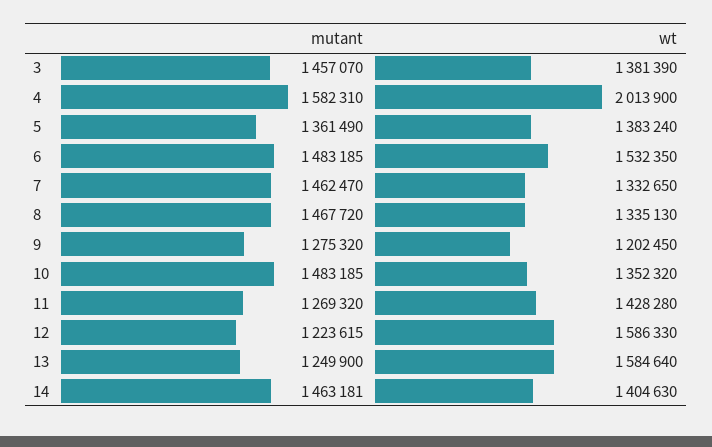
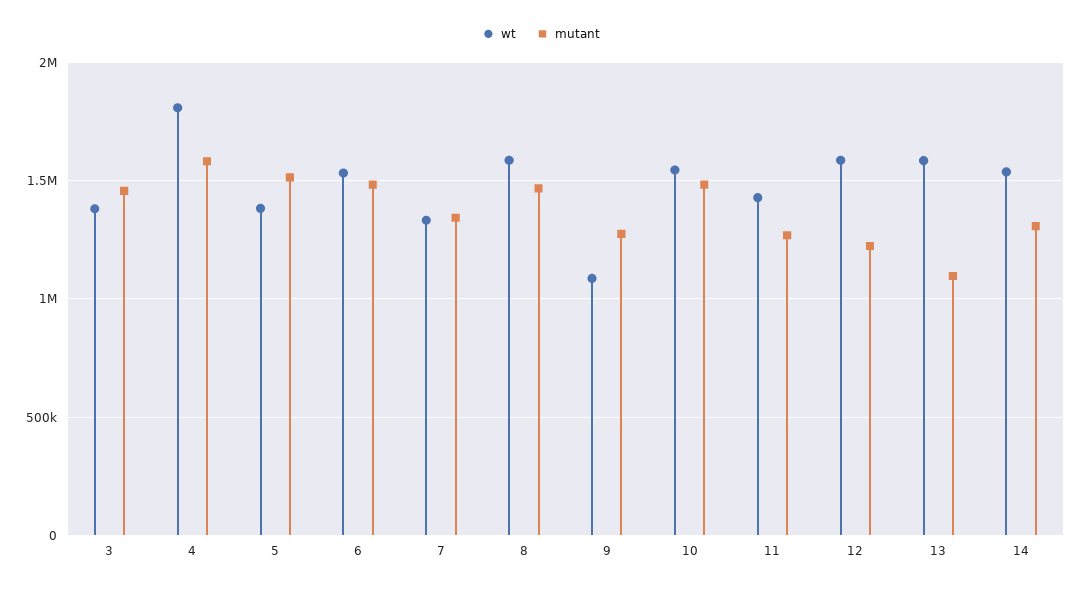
wt, 4: 2013900 -> 1800000
mutant, 5: 1361490 -> 1500000
mutant, 7: 1462470 -> 1350000
wt, 8: 1335130 -> 1600000
wt, 9: 1202450 -> 1100000
wt, 10: 1352320 -> 1550000
mutant, 13: 1249900 -> 1100000
mutant, 14: 1463181 -> 1300000
wt, 14: 1404630 -> 1550000

